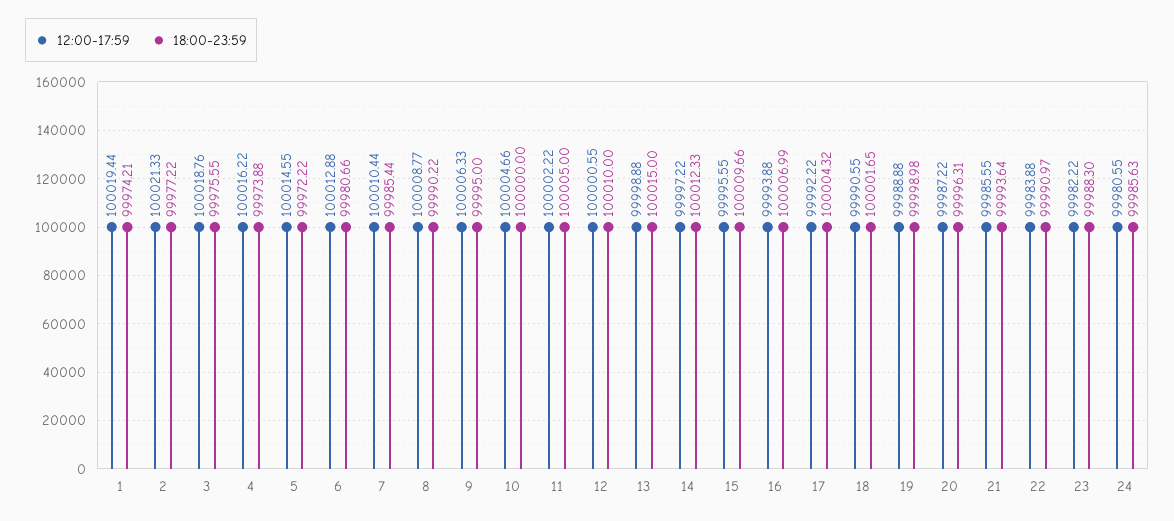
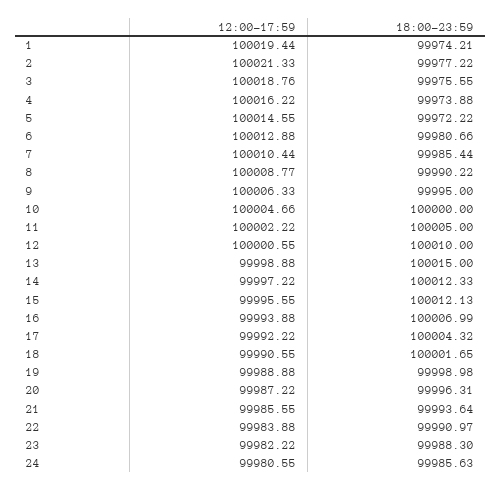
18:00-23:59, 15: 100009.66 -> 100012.13

